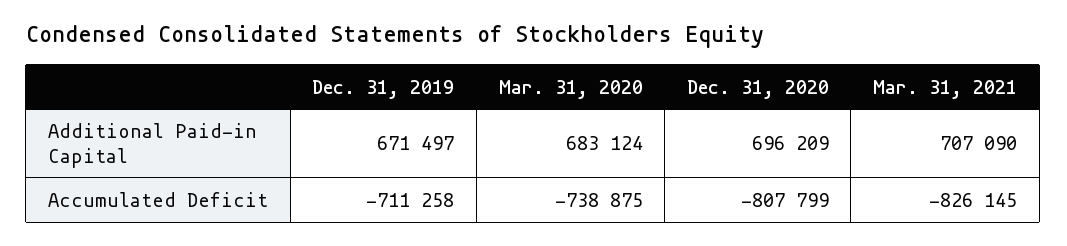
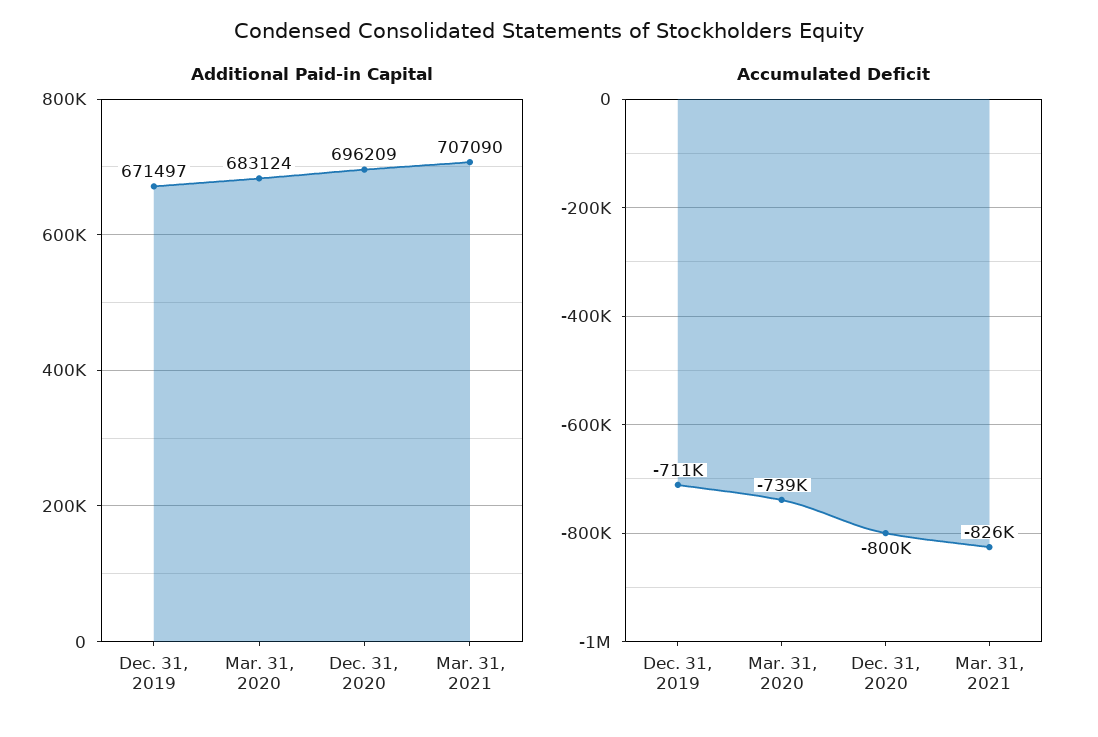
Accumulated Deficit, Dec. 31, 2020: -807799 -> -800000

